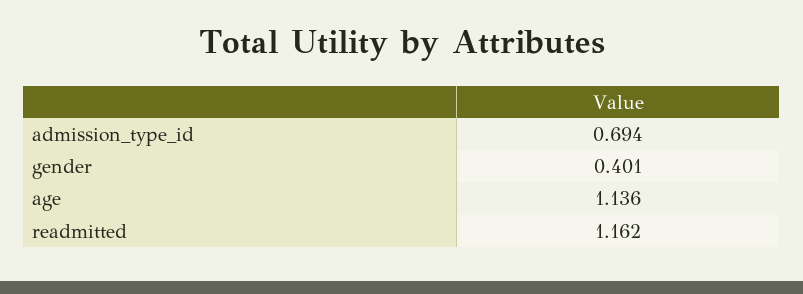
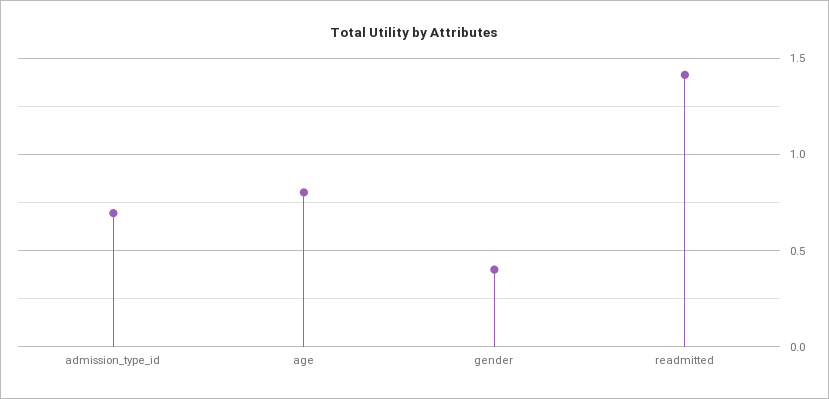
age: 1.136 -> 0.8
readmitted: 1.162 -> 1.4

